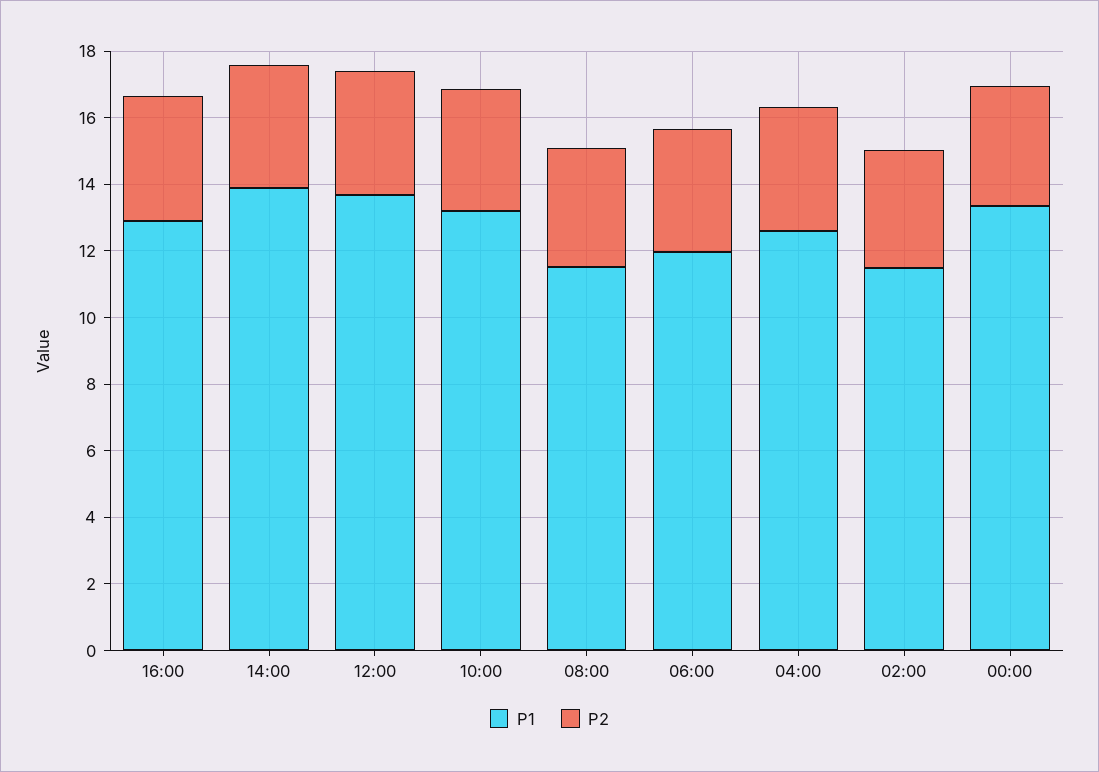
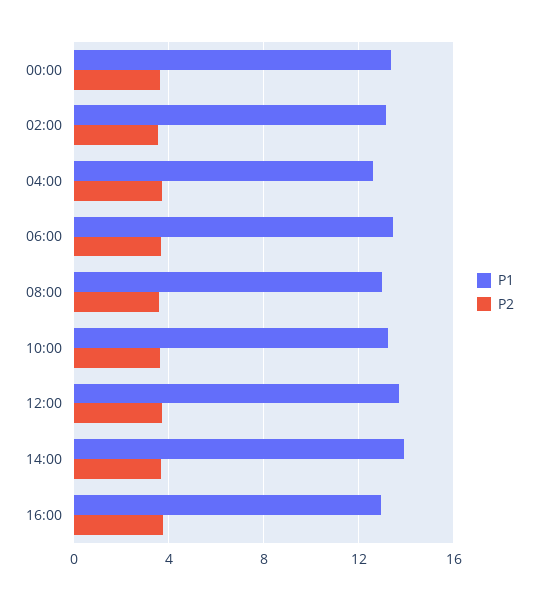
P1, 08:00: 11.5 -> 13
P1, 06:00: 12 -> 13.5
P1, 02:00: 11.5 -> 13

